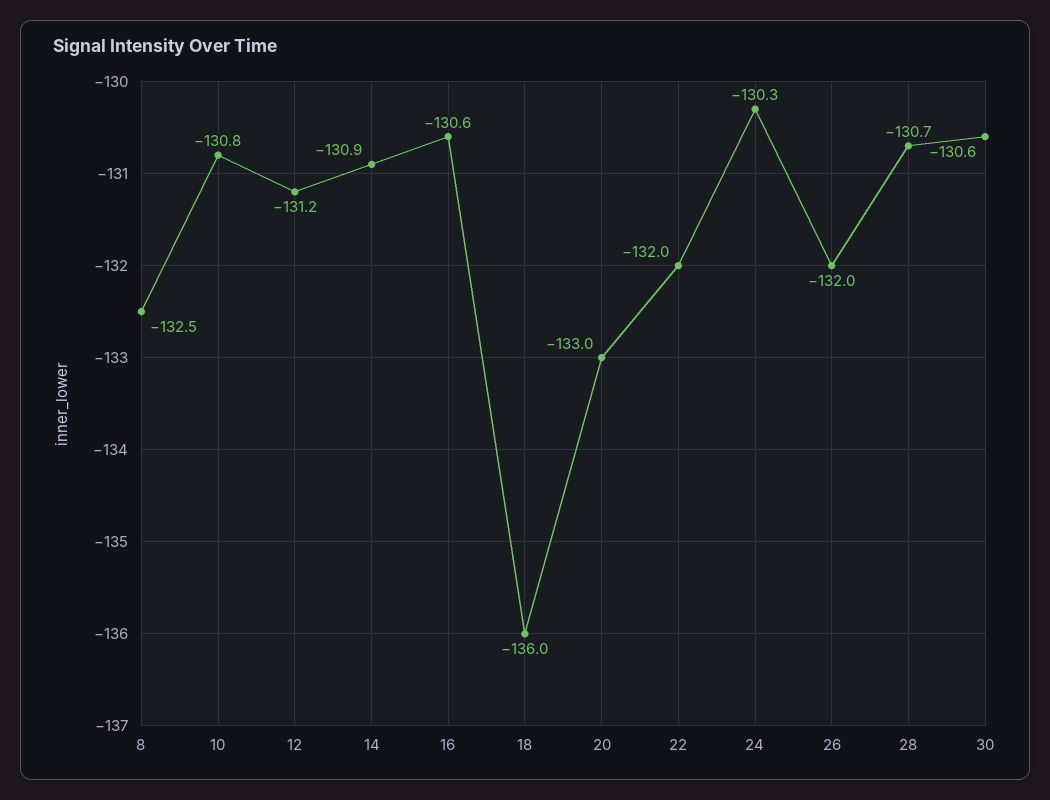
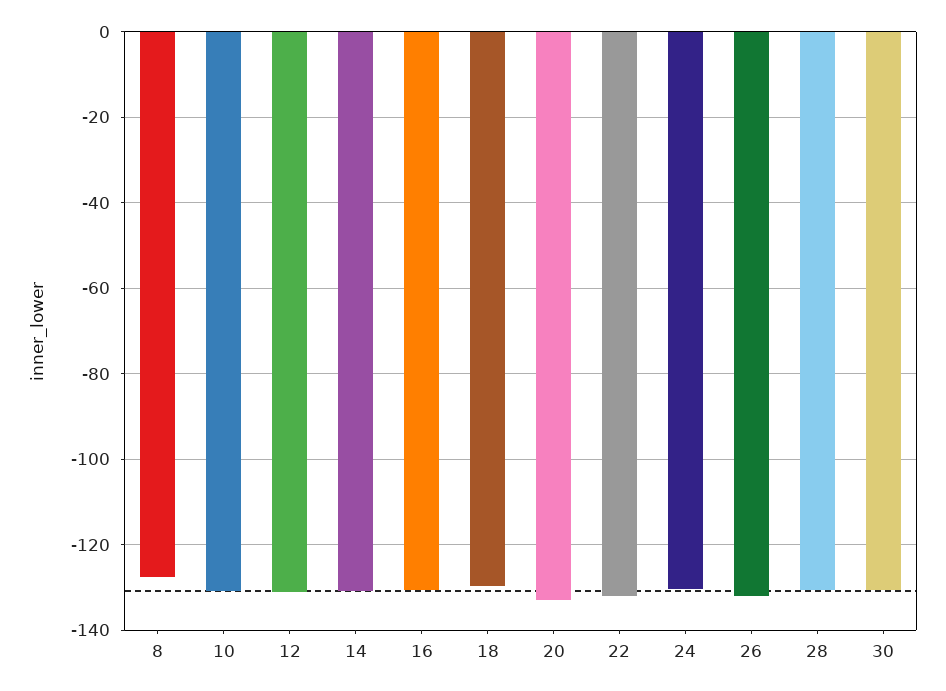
8: -132.5 -> -128
18: -136 -> -130

